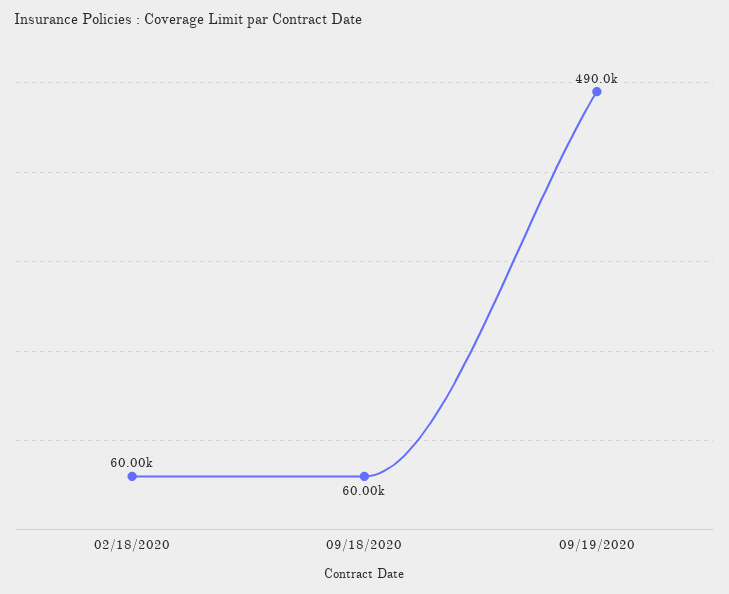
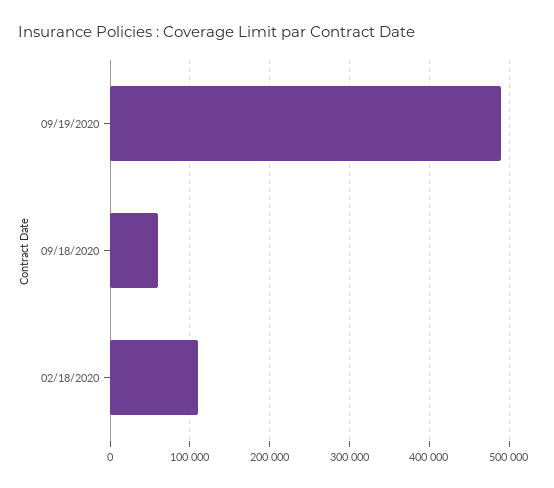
02/18/2020: 60000 -> 110000

